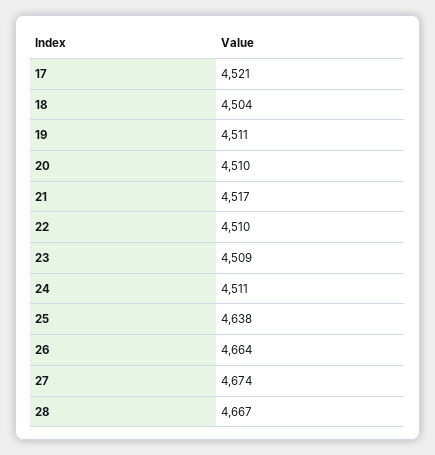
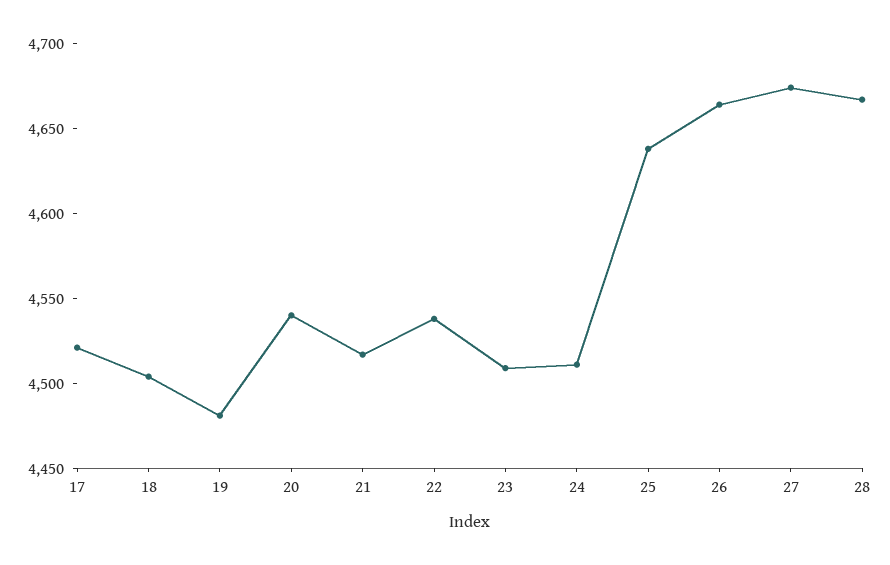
19: 4511 -> 4480
20: 4510 -> 4540
22: 4510 -> 4540

